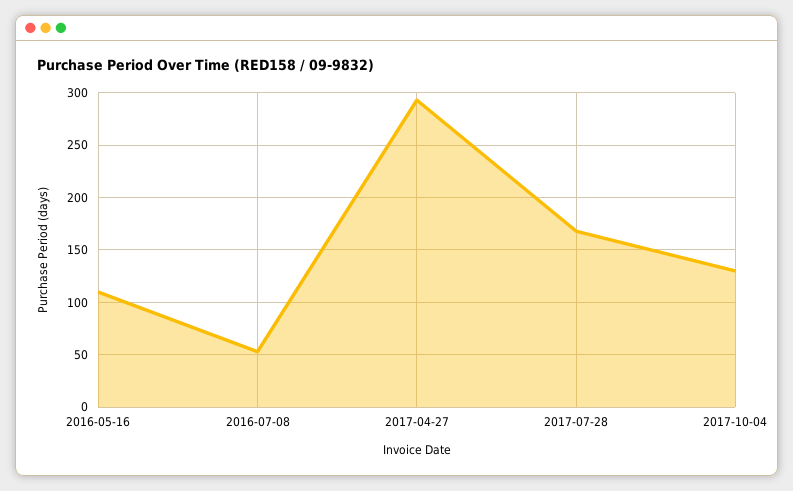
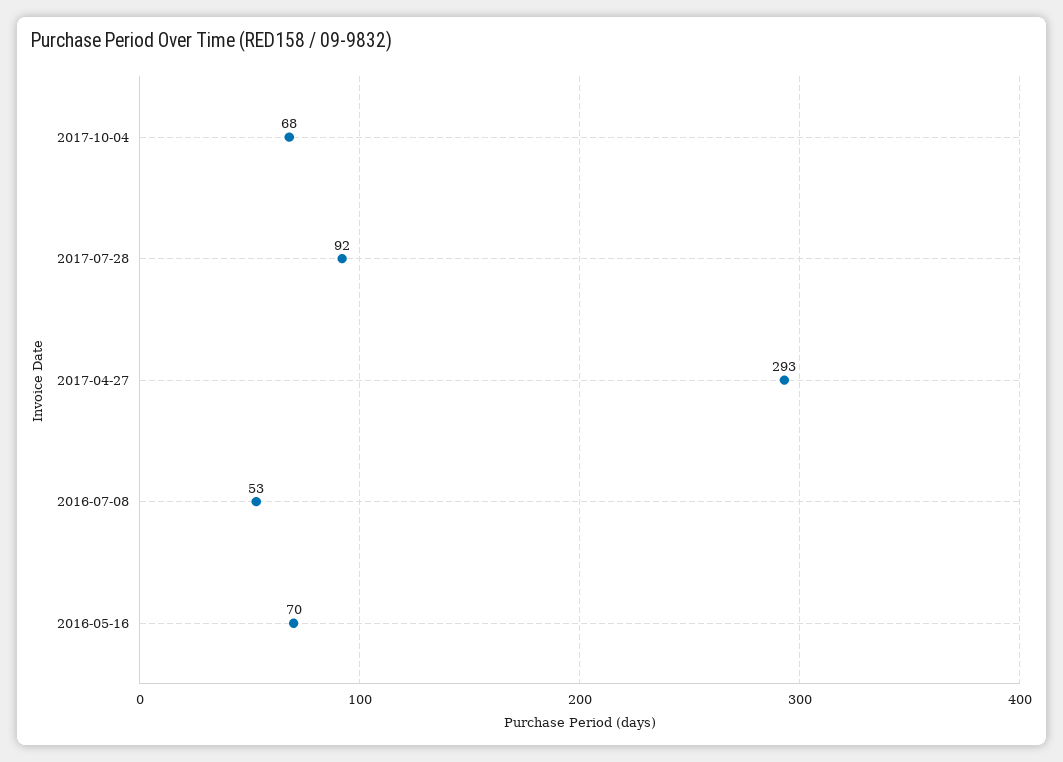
2016-05-16: 110 -> 70
2017-07-28: 170 -> 92
2017-10-04: 130 -> 68

